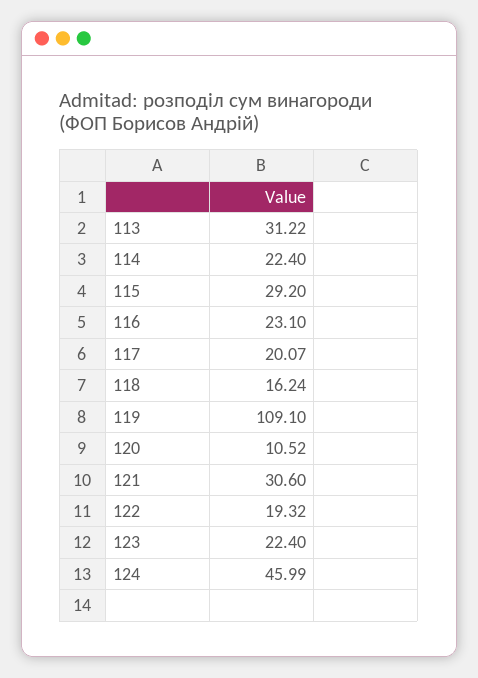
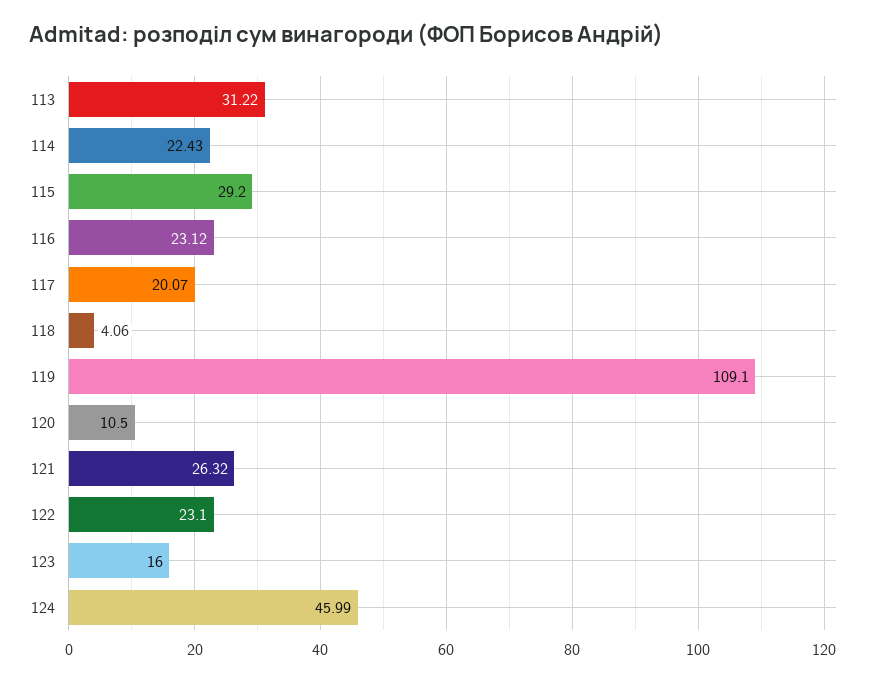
114: 22.4 -> 22.43
116: 23.1 -> 23.12
118: 16.24 -> 4.06
120: 10.52 -> 10.5
121: 30.6 -> 26.32
122: 19.32 -> 23.1
123: 22.4 -> 16

